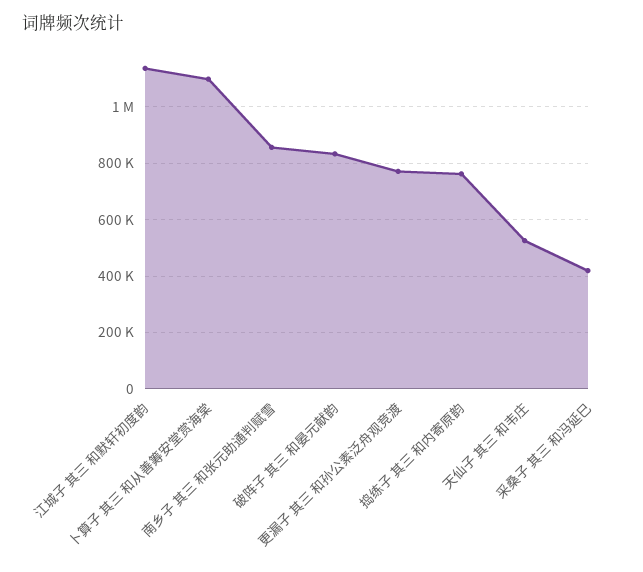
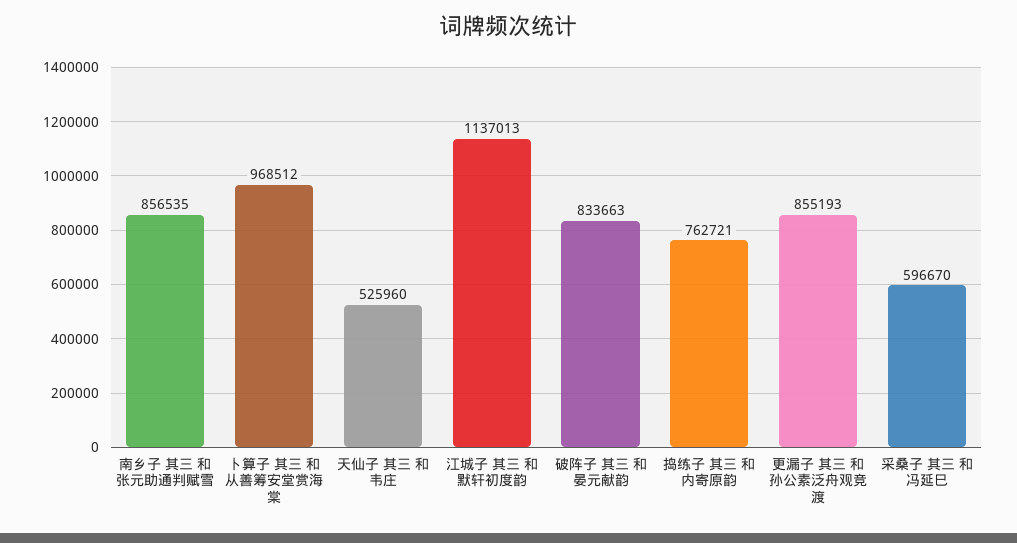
卜算子 其三 和从善筹安堂赏海棠: 1100000 -> 968512
更漏子 其三 和孙公素泛舟观竞渡: 775000 -> 855193
采桑子 其三 和冯延巳: 425000 -> 596670

